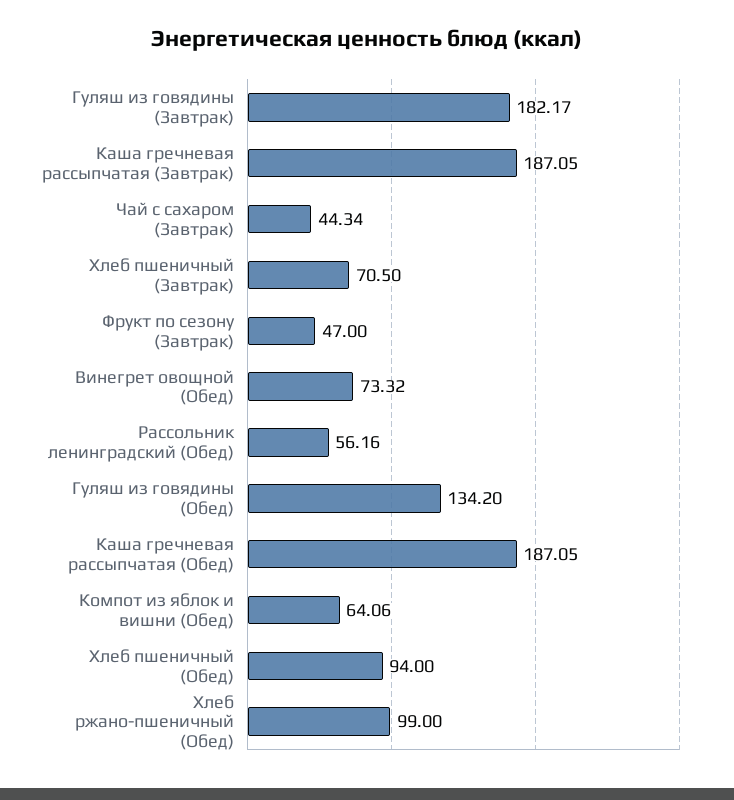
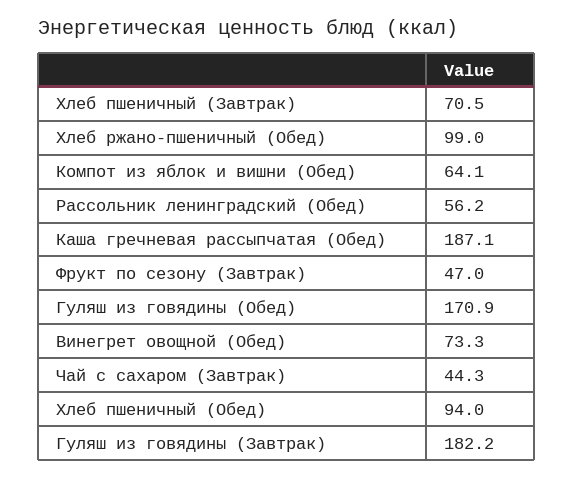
Каша гречневая рассыпчатая (Завтрак): 187.05 -> none
Гуляш из говядины (Обед): 134.2 -> 170.9

